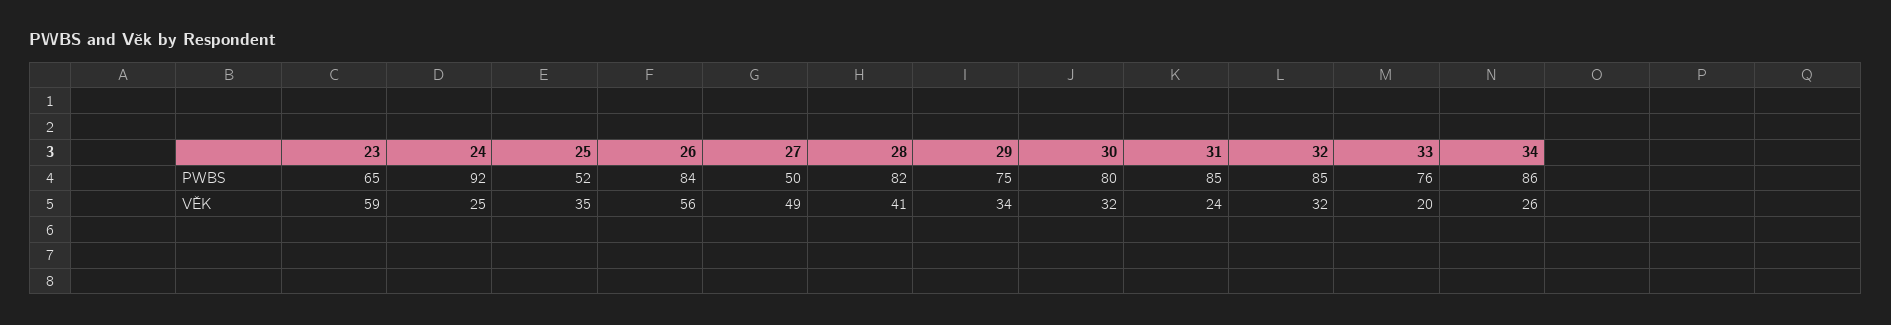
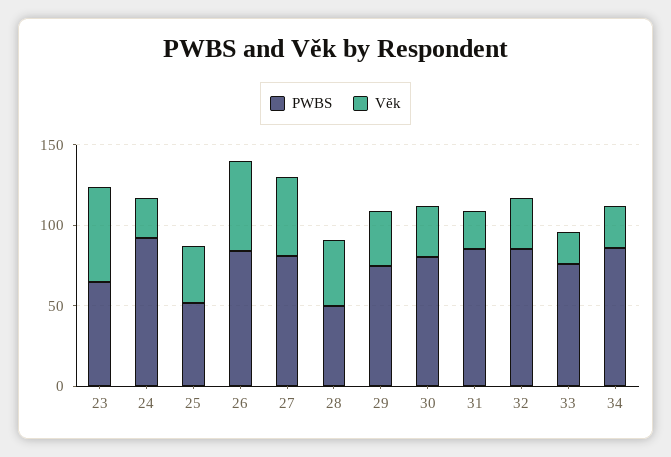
PWBS, 27: 50 -> 80
PWBS, 28: 82 -> 50

